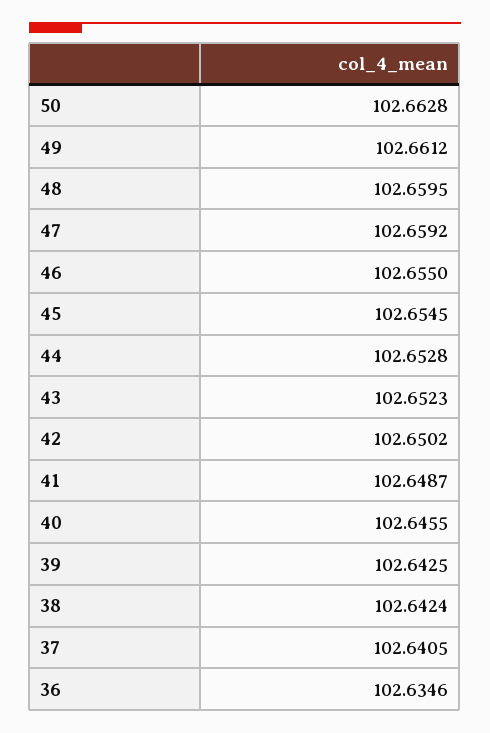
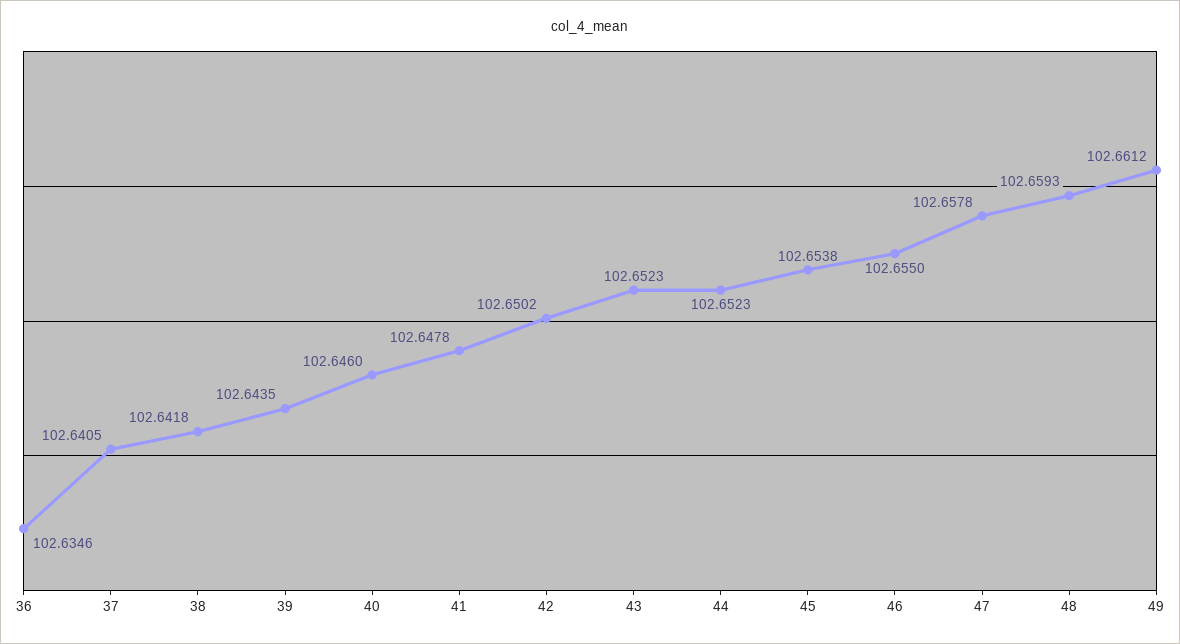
50: 102.6628 -> none
48: 102.6595 -> 102.6593
47: 102.6592 -> 102.6578
45: 102.6545 -> 102.6538
44: 102.6528 -> 102.6523
41: 102.6487 -> 102.6478
40: 102.6455 -> 102.646
39: 102.6425 -> 102.6435
38: 102.6424 -> 102.6418

